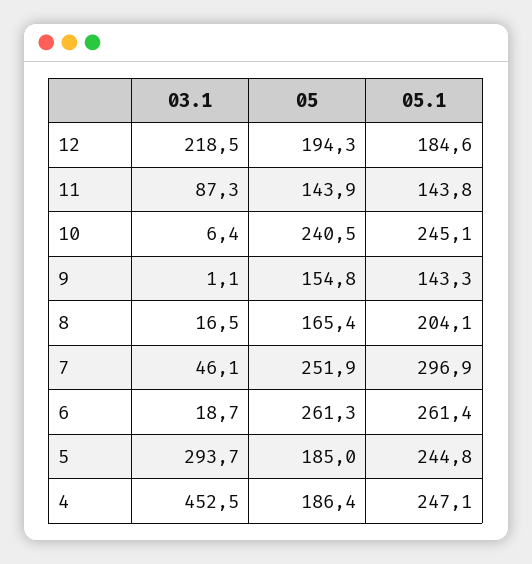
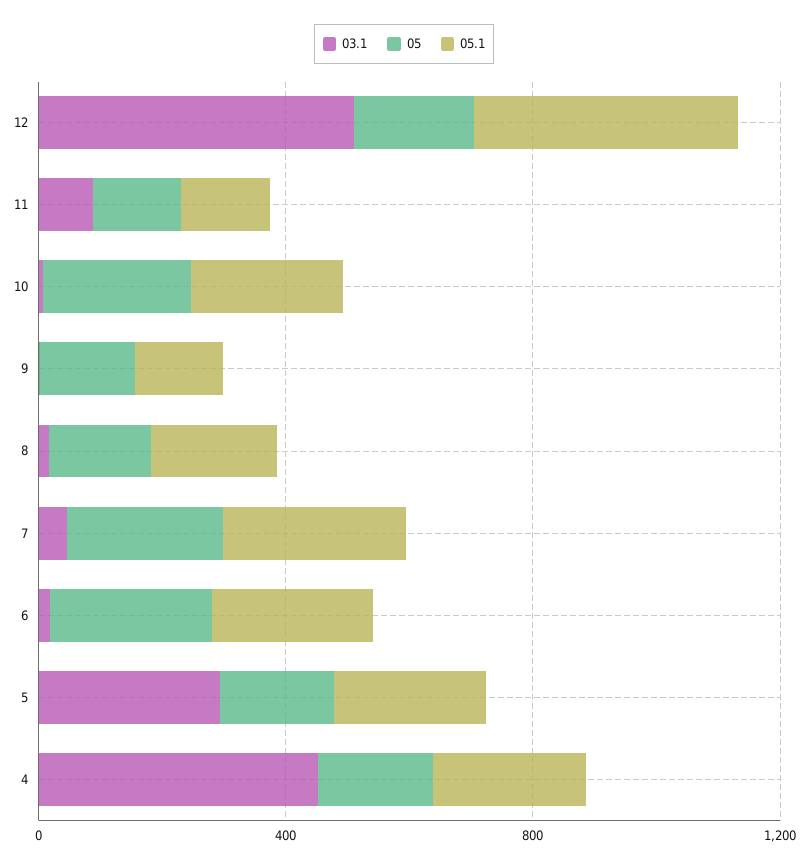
03.1, 12: 218.5 -> 500
05.1, 12: 184.6 -> 400

